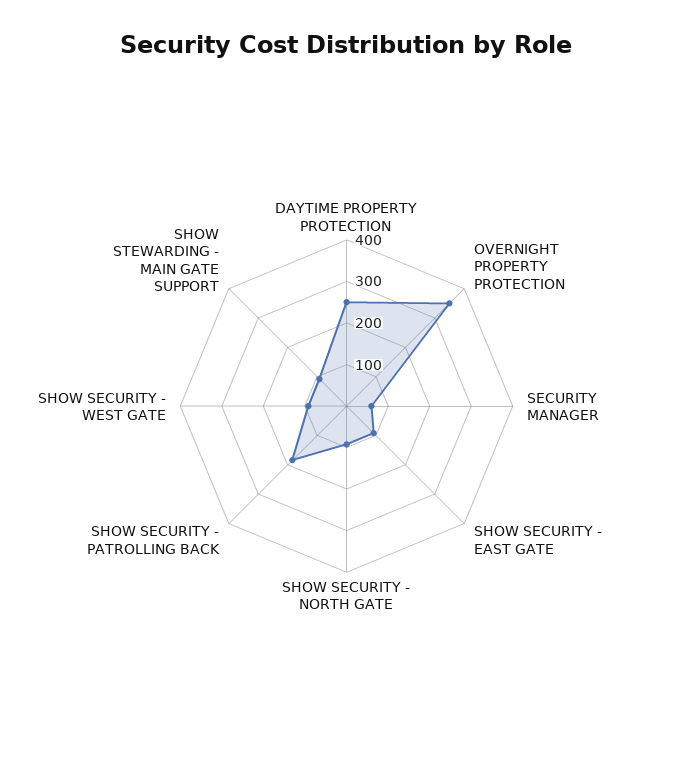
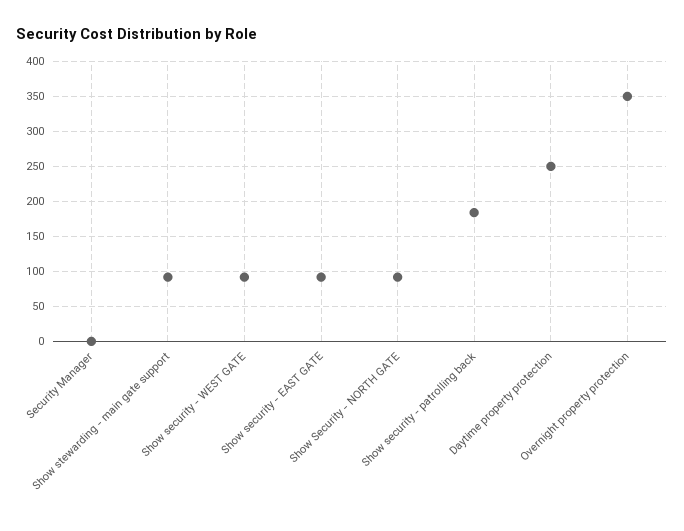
SECURITY MANAGER: 60 -> 0

